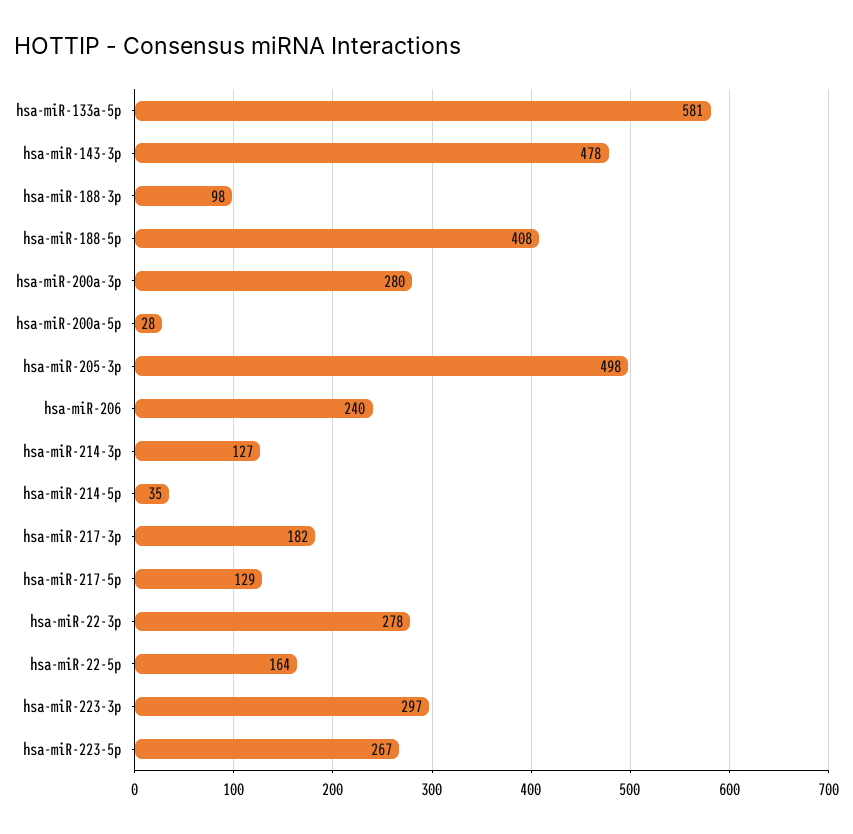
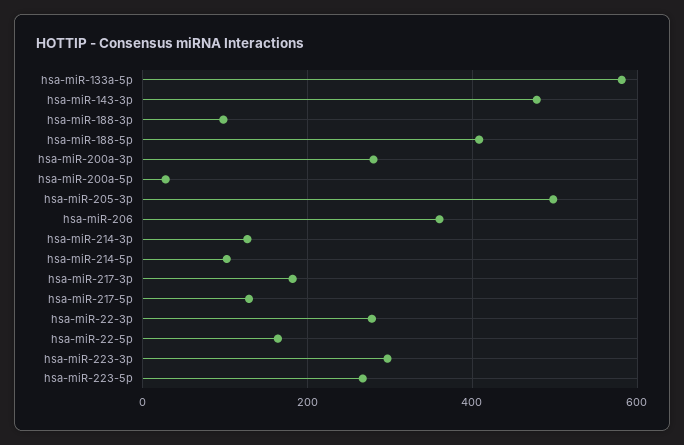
hsa-miR-206: 240 -> 360
hsa-miR-214-5p: 35 -> 100

